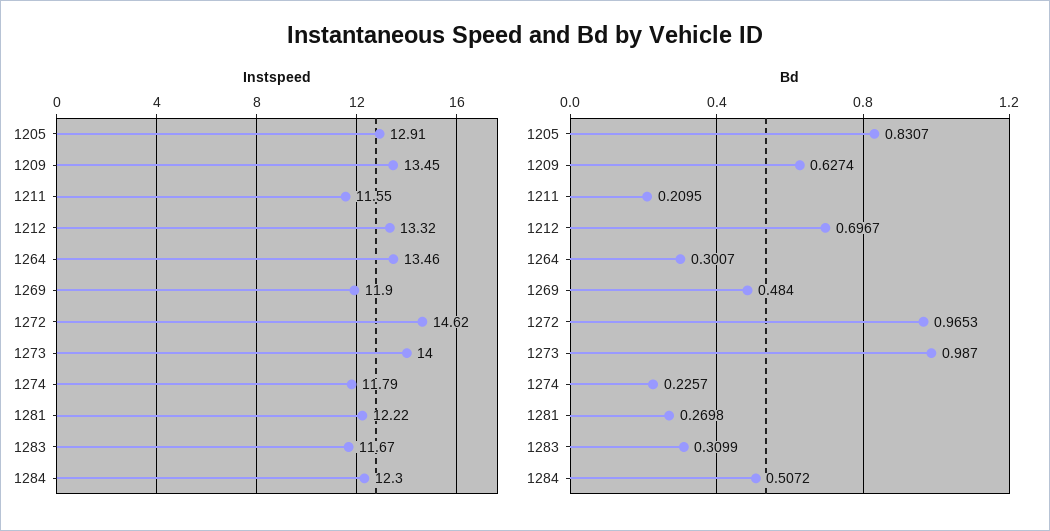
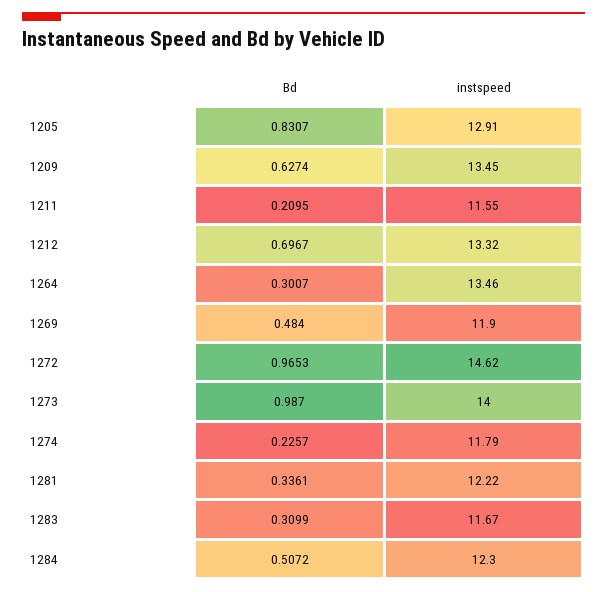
Bd, 1281: 0.2698 -> 0.3361

